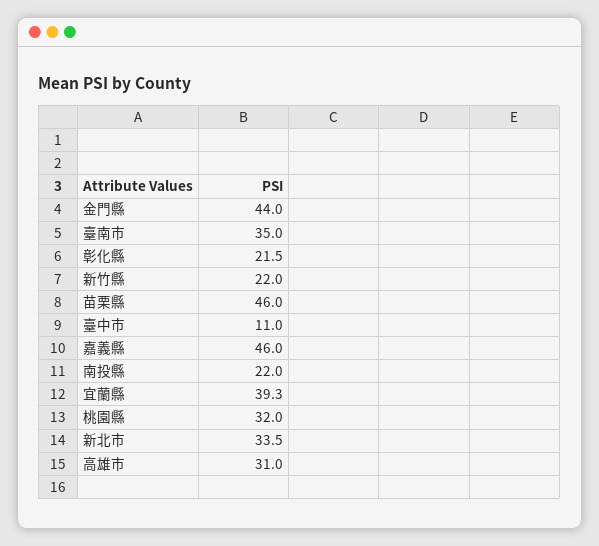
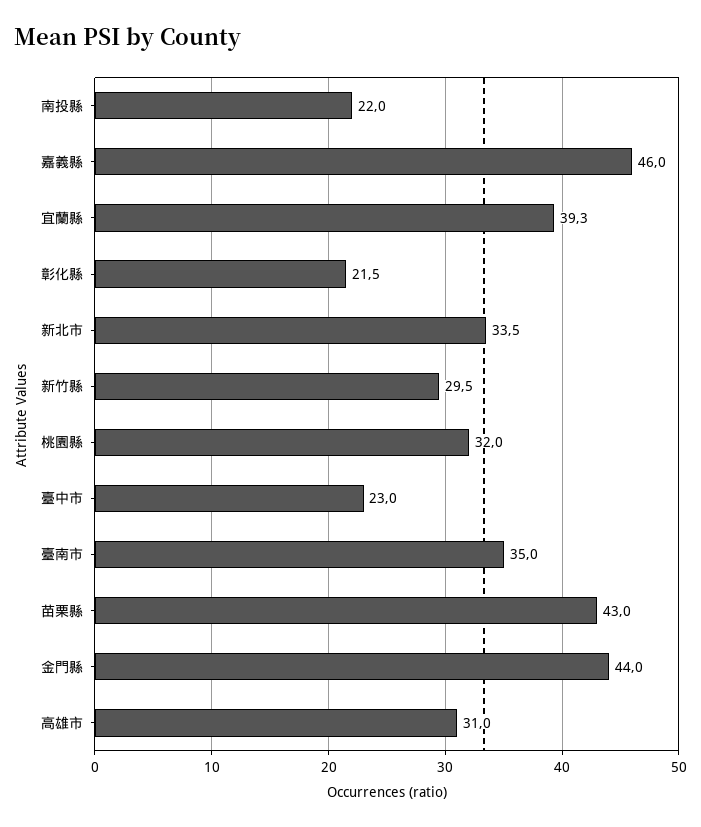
新竹縣: 22 -> 29.5
苗栗縣: 46 -> 43
臺中市: 11 -> 23

